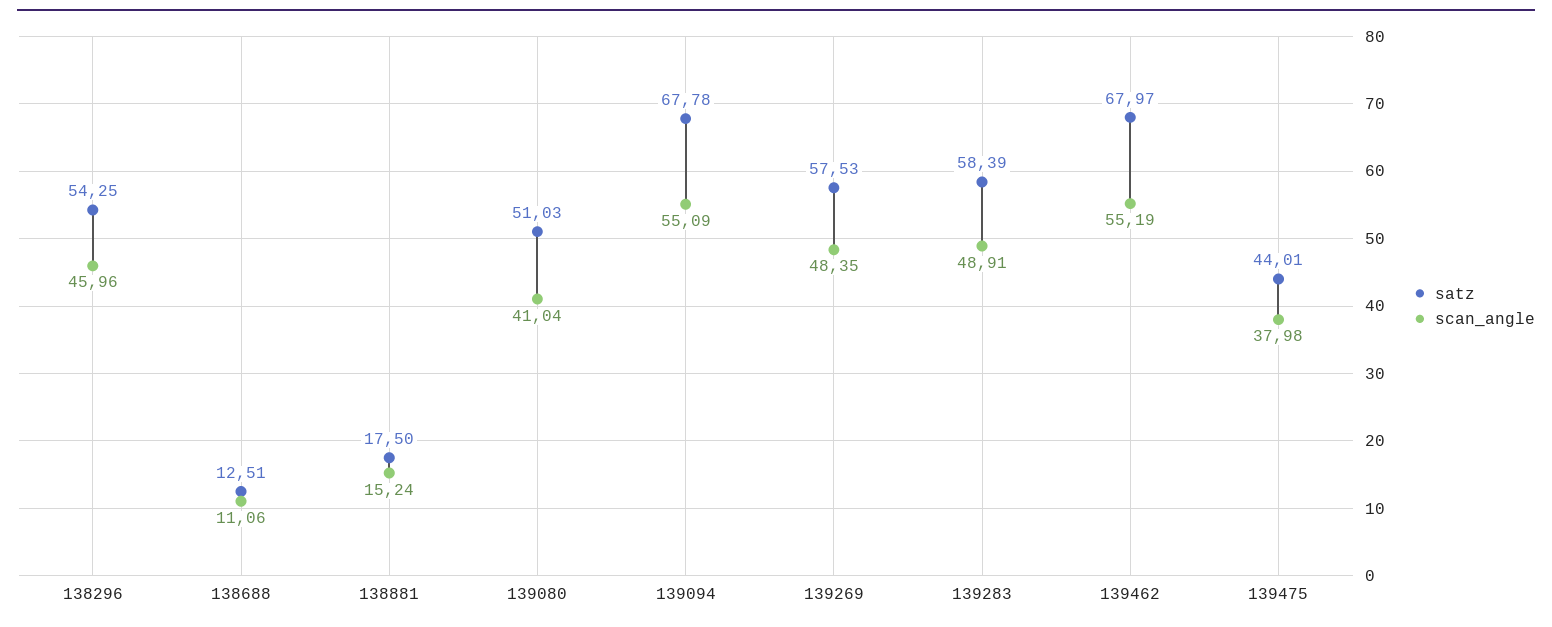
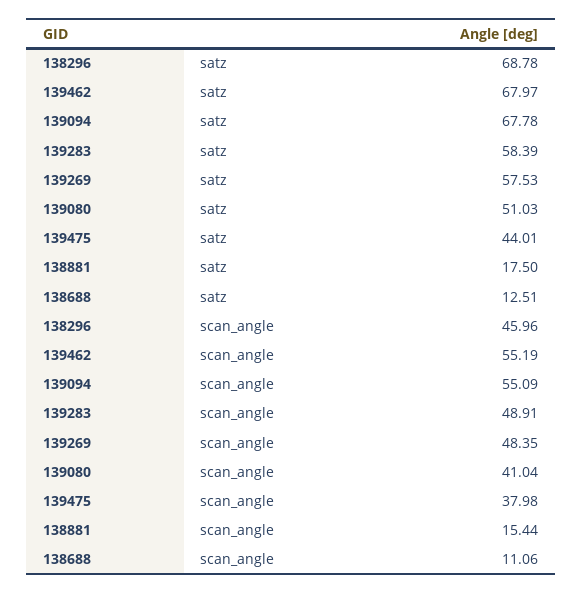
satz, 138296: 54.25 -> 68.78
scan_angle, 138881: 15.24 -> 15.44

